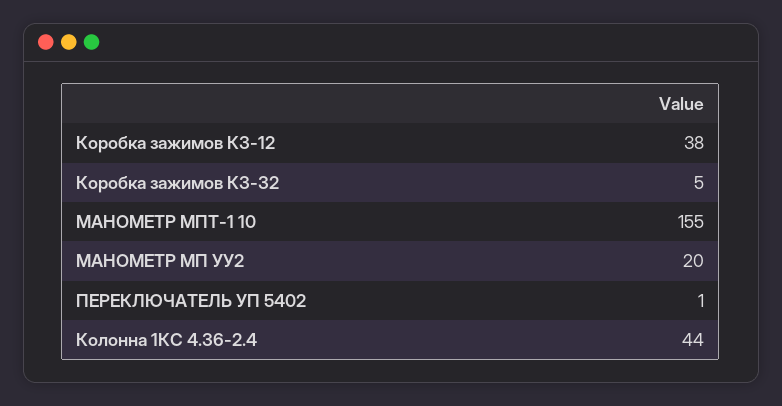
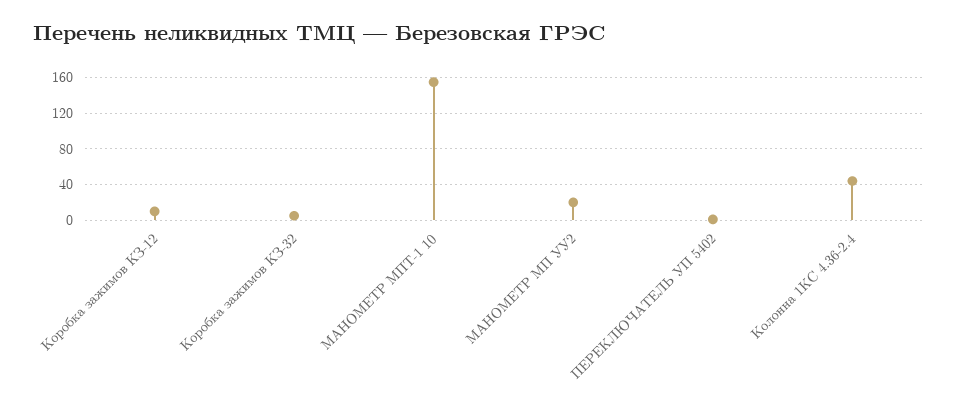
Коробка зажимов КЗ-12: 38 -> 10

